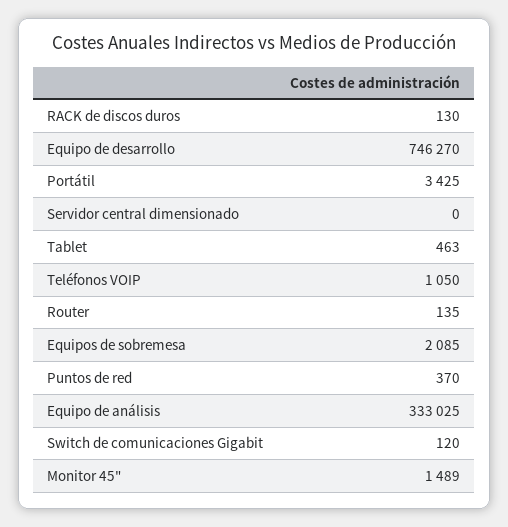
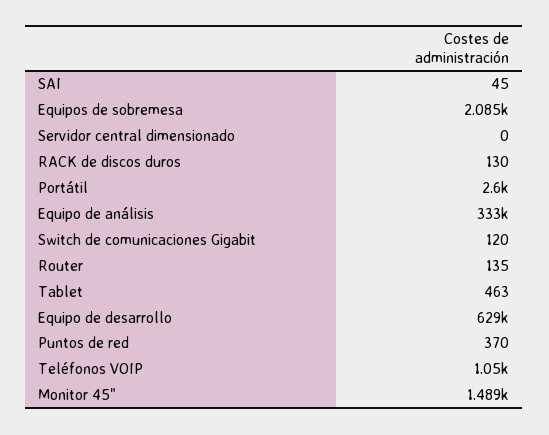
Equipo de desarrollo: 746270 -> 629000
Portátil: 3425 -> 2600
SAI: none -> 45

